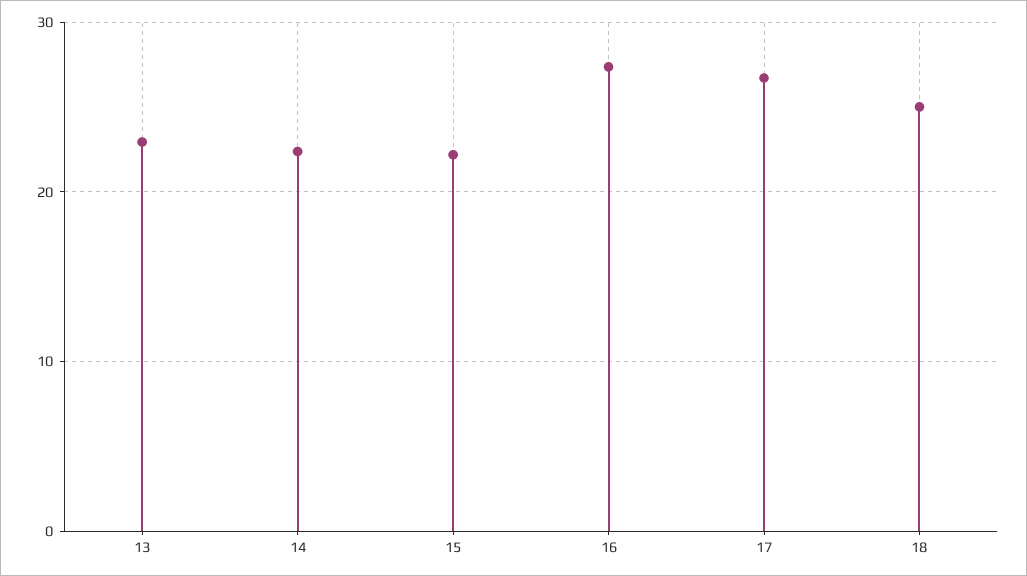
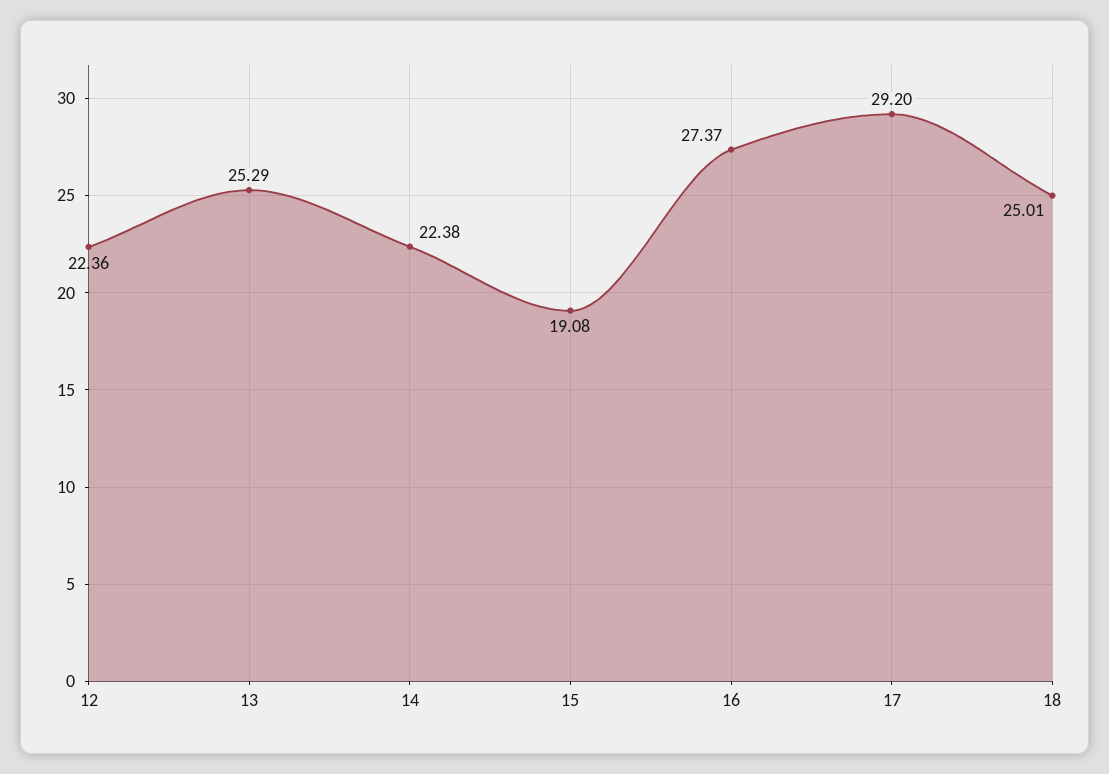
13: 23 -> 25.29
15: 22 -> 19.08
17: 27 -> 29.2
12: none -> 22.36

